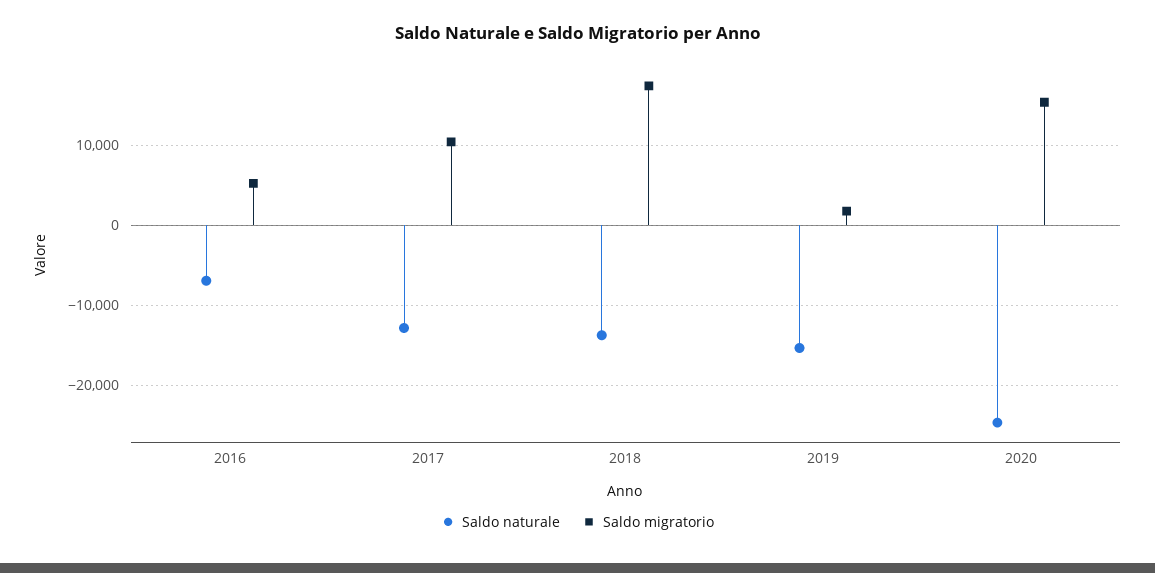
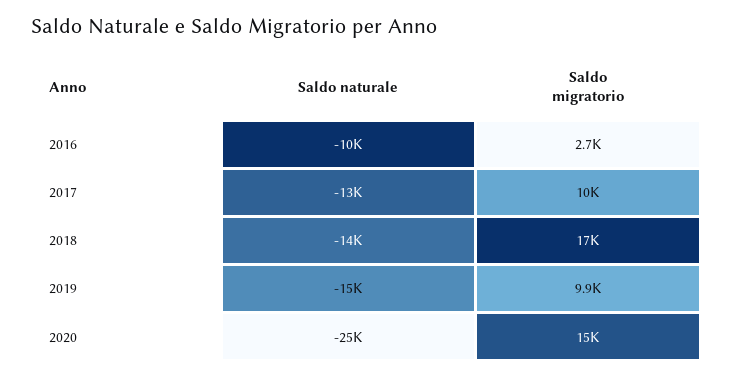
Saldo naturale, 2016: -7000 -> -10000
Saldo migratorio, 2016: 5000 -> 2700
Saldo migratorio, 2019: 2000 -> 9900

